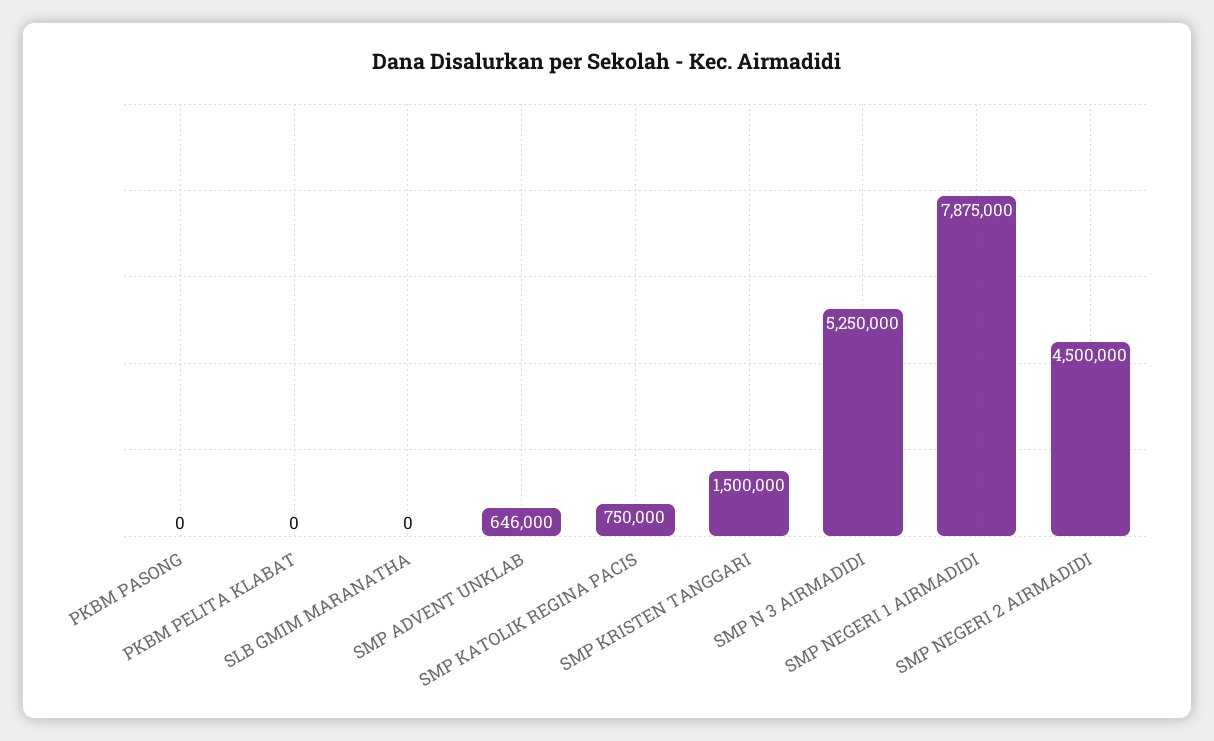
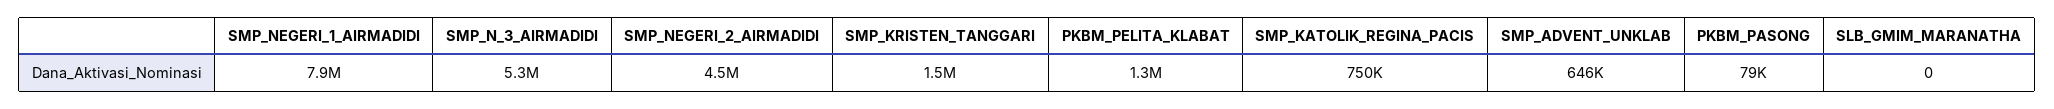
PKBM PASONG: 0 -> 79000
PKBM PELITA KLABAT: 0 -> 1300000

